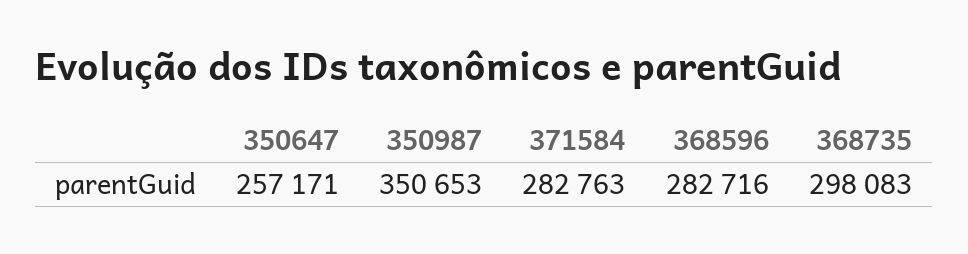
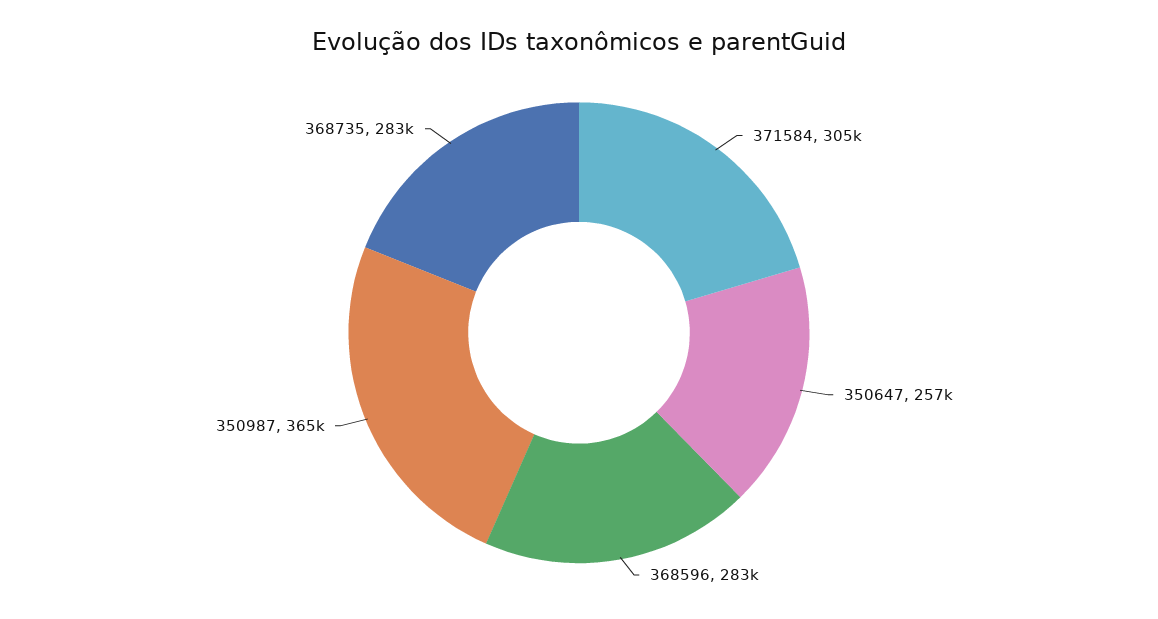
350987: 350653 -> 365000
371584: 282763 -> 305000
368735: 298083 -> 283000

